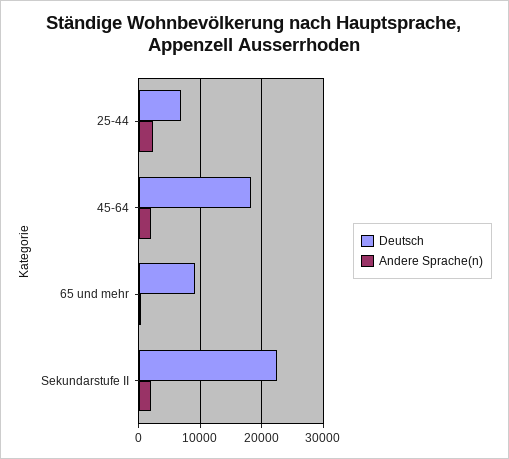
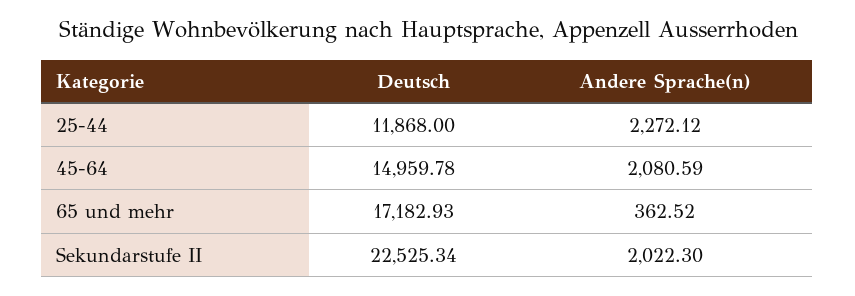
Deutsch, 25-44: 7000 -> 11868
Deutsch, 45-64: 18000 -> 14959.78
Deutsch, 65 und mehr: 9000 -> 17182.93

